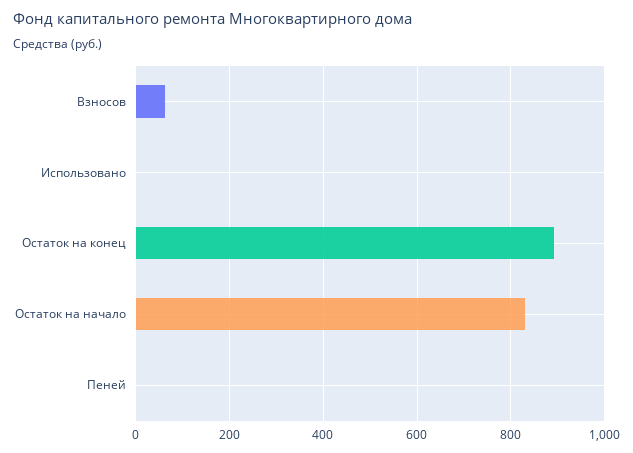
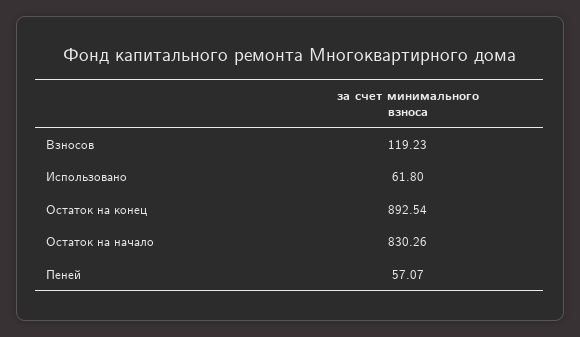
Взносов: 60 -> 119.23
Использовано: 0 -> 61.8
Пеней: 0 -> 57.07

